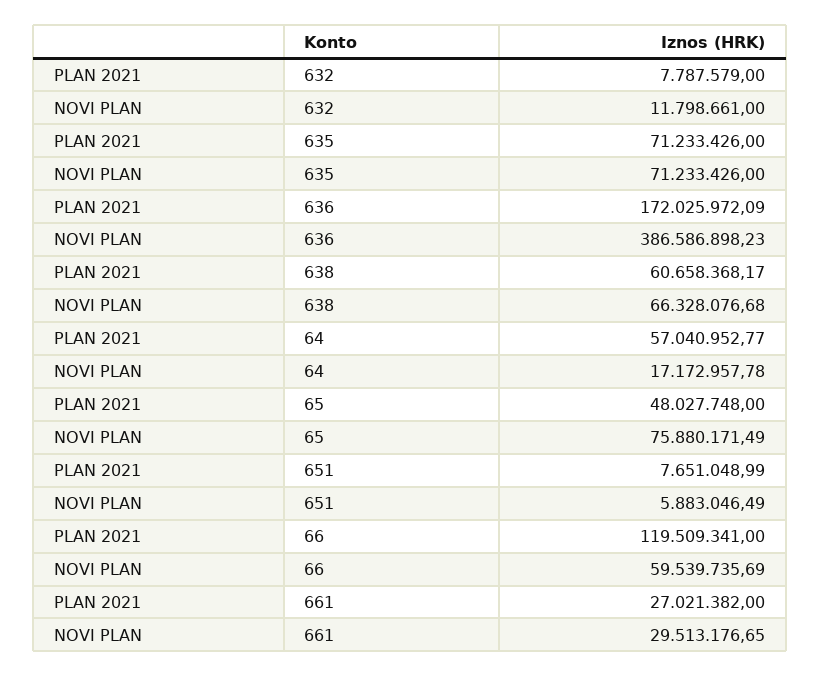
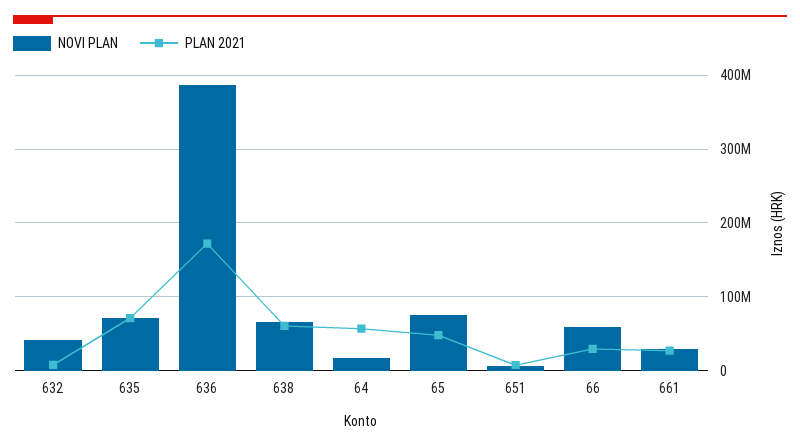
NOVI PLAN, 632: 11798661 -> 40000000
PLAN 2021, 66: 119509341 -> 30000000

